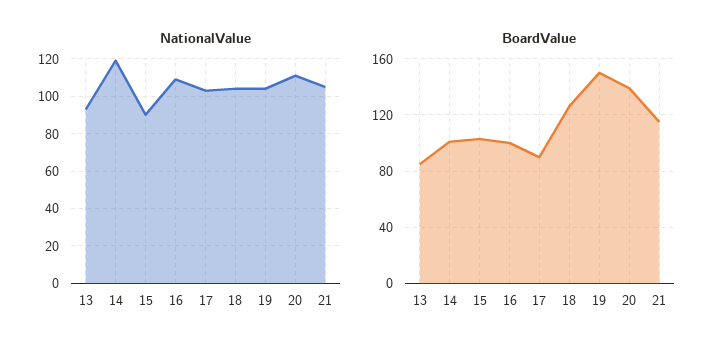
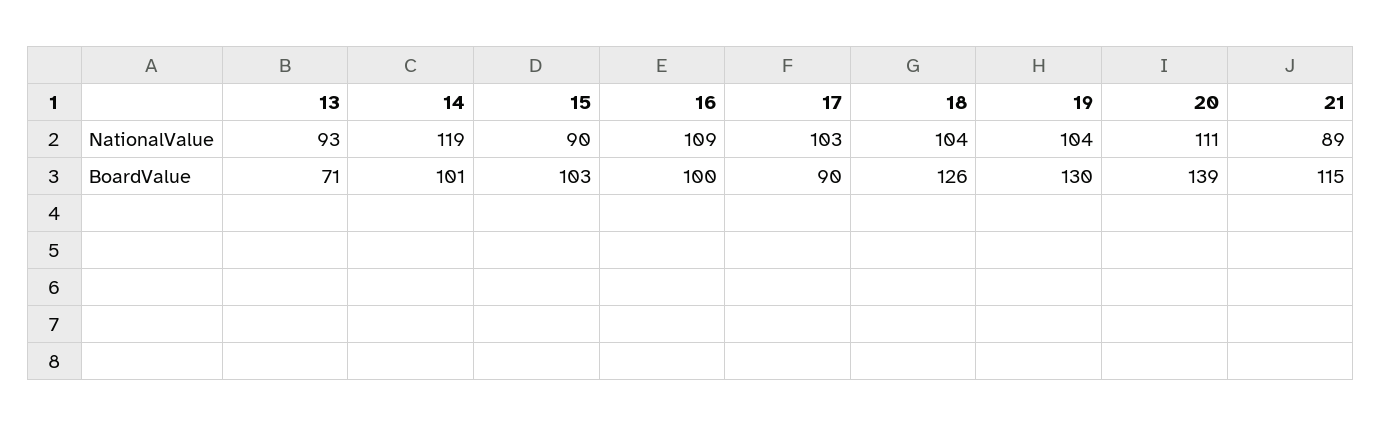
NationalValue, 21: 105 -> 89
BoardValue, 13: 85 -> 71
BoardValue, 19: 150 -> 130

